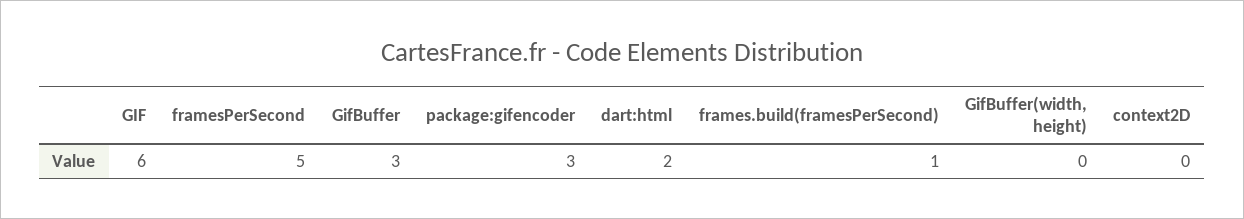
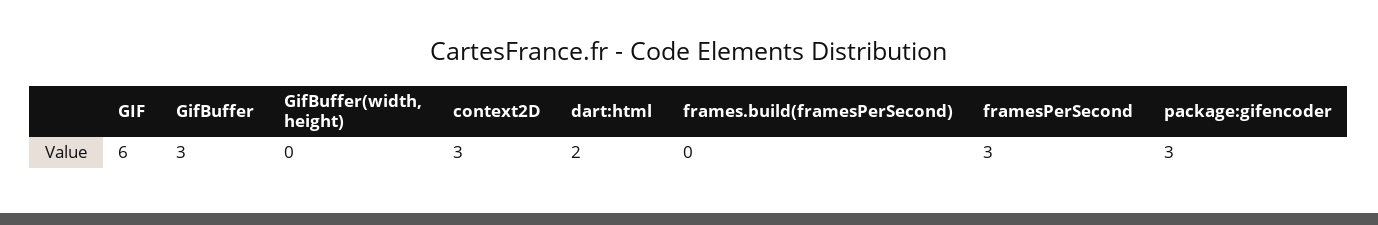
framesPerSecond: 5 -> 3
frames.build(framesPerSecond): 1 -> 0
context2D: 0 -> 3

